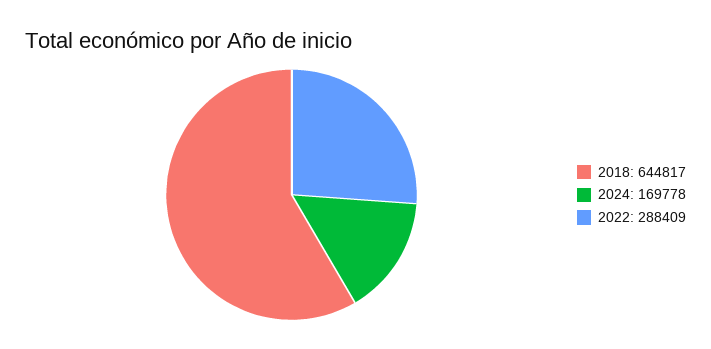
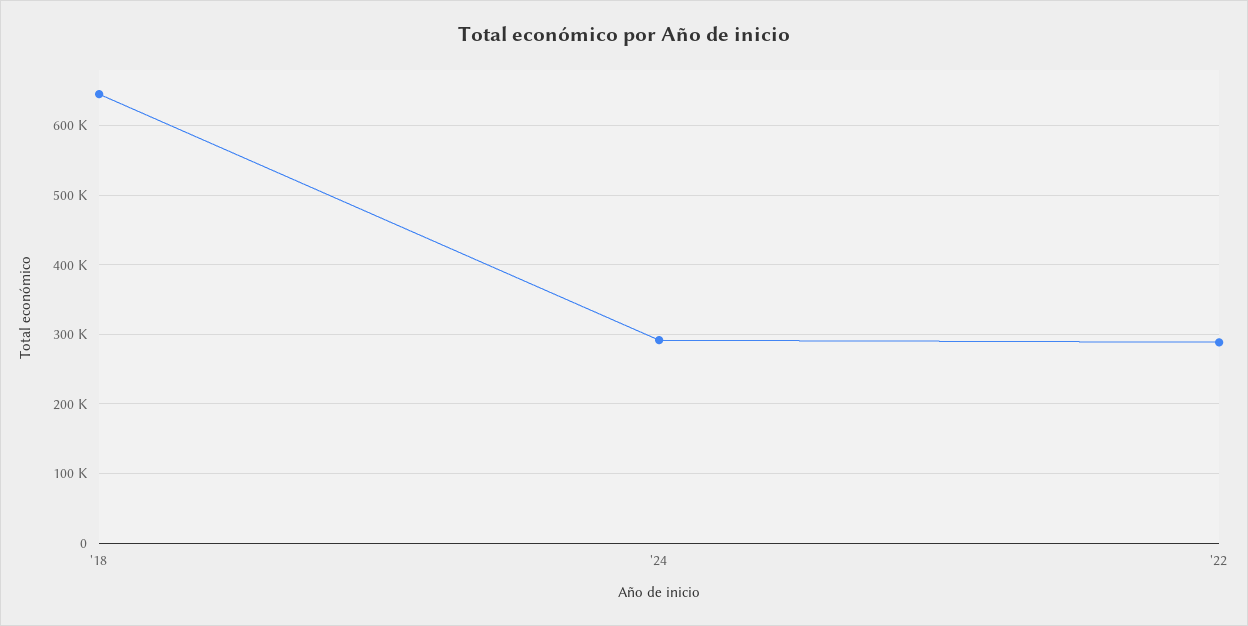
2024: 169778 -> 290000

